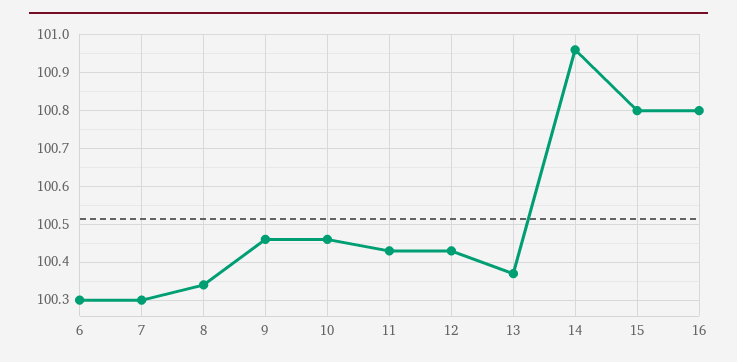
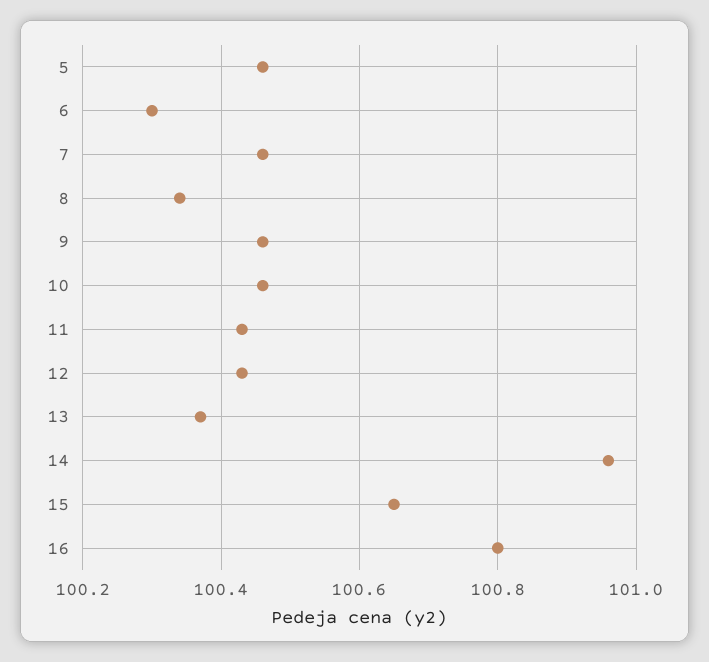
7: 100.3 -> 100.45
15: 100.8 -> 100.65
5: none -> 100.45

